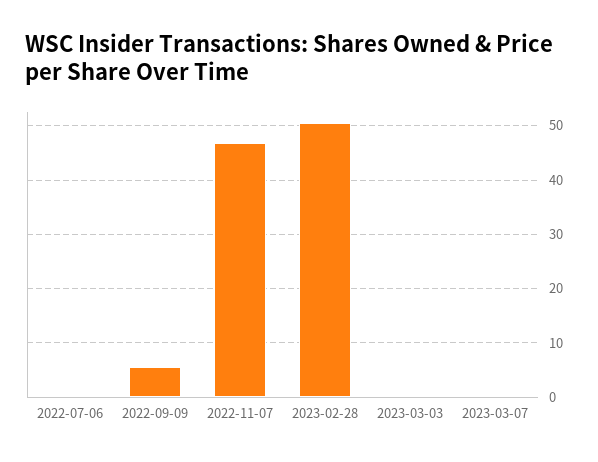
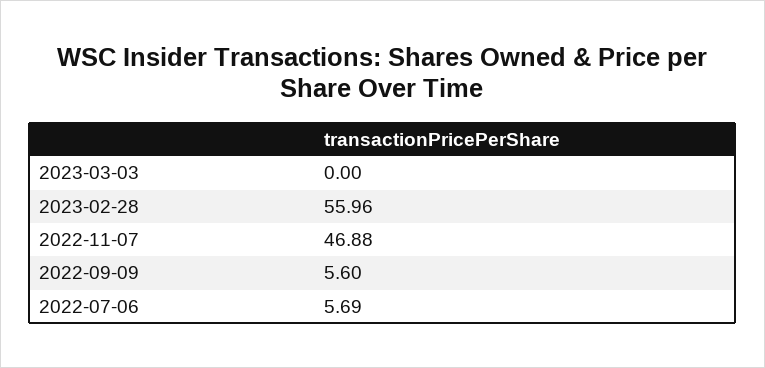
2022-07-06: 0 -> 5.69
2023-02-28: 50 -> 55.96
2023-03-07: 0 -> none

